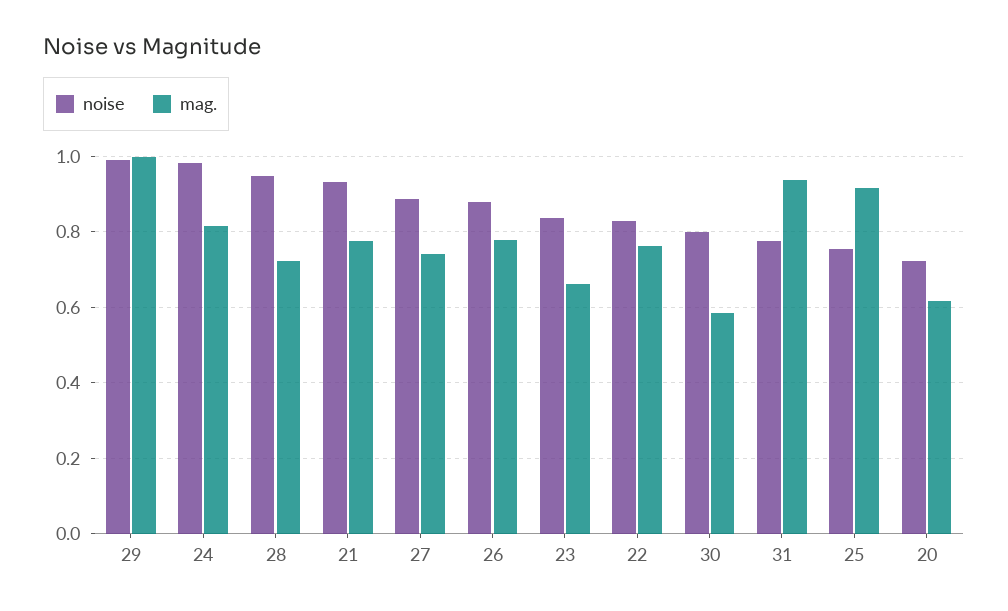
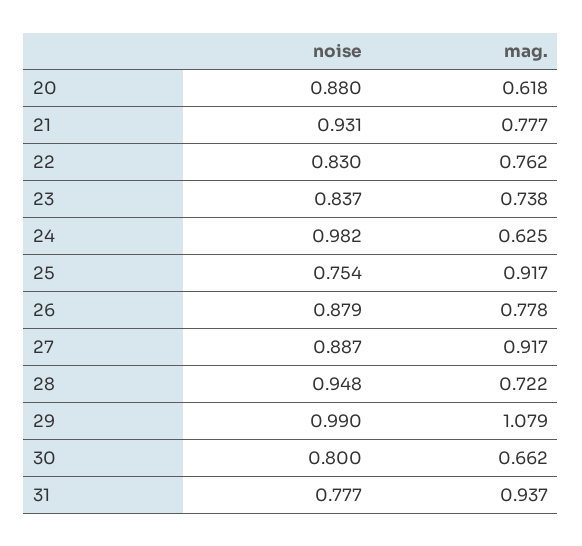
mag., 29: 1 -> 1.079
mag., 24: 0.82 -> 0.625
mag., 27: 0.74 -> 0.917
mag., 23: 0.66 -> 0.738
mag., 30: 0.58 -> 0.662
noise, 20: 0.72 -> 0.88

